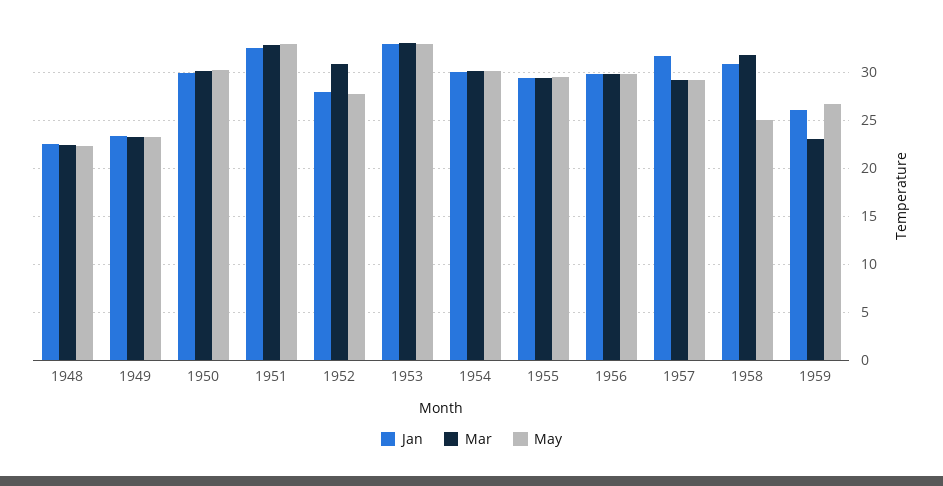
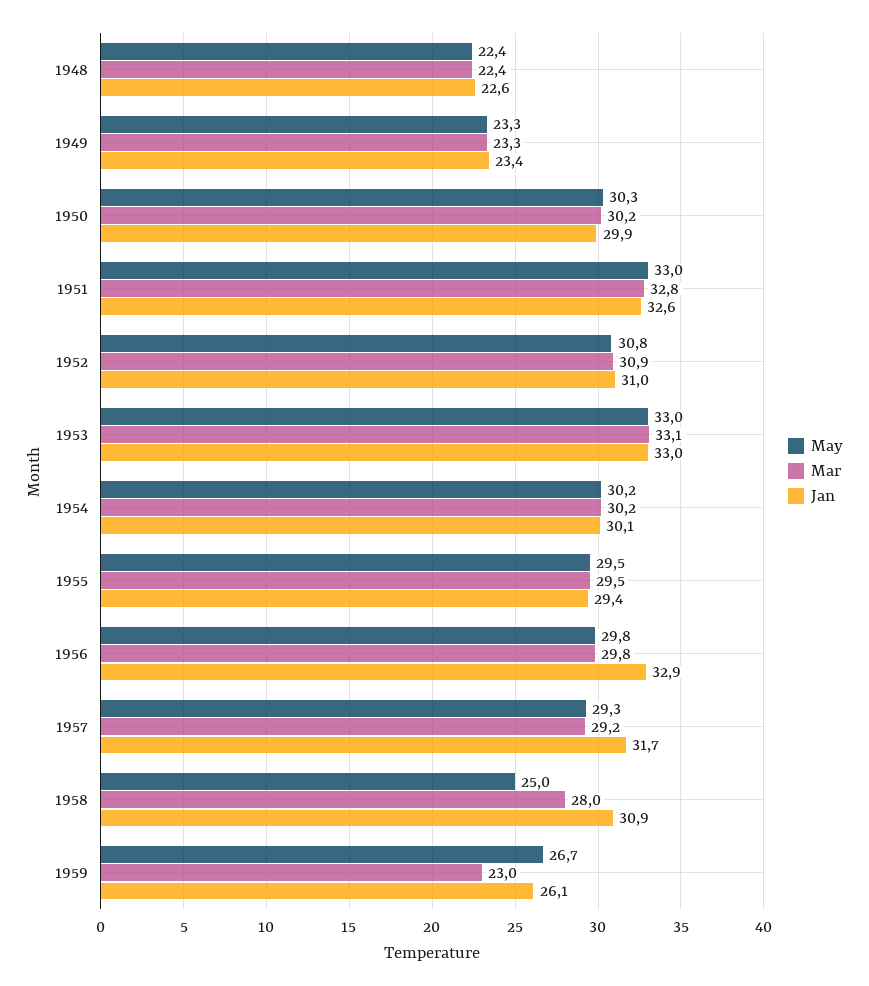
Jan, 1952: 28 -> 31
May, 1952: 28 -> 30.8
Jan, 1956: 30 -> 32.9
Mar, 1958: 32 -> 28

